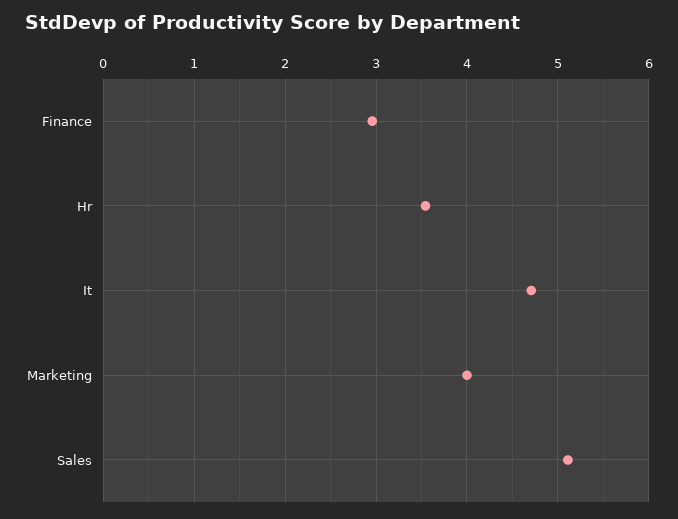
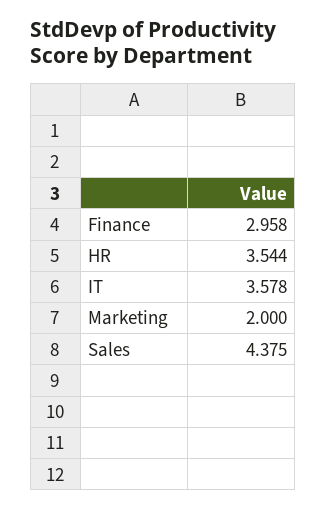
It: 4.7 -> 3.578
Marketing: 4 -> 2
Sales: 5.1 -> 4.375

